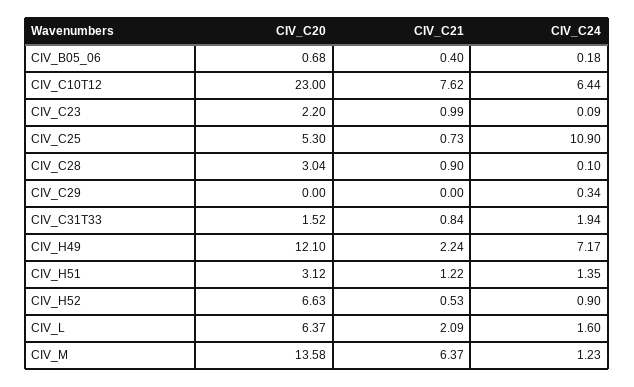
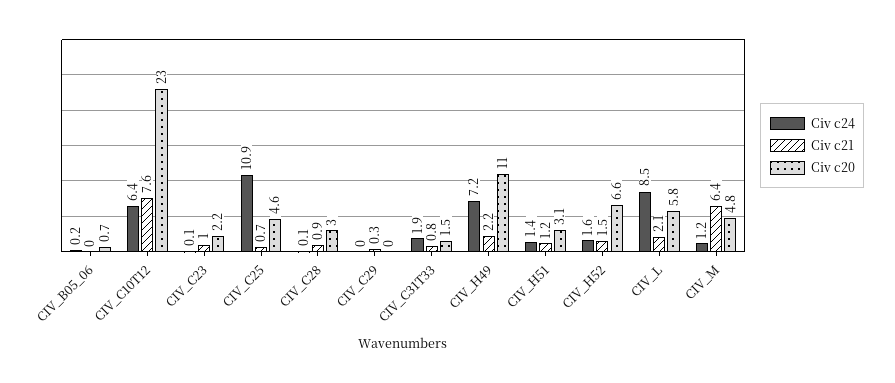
CIV_C21, CIV_B05_06: 0.4 -> 0
CIV_C20, CIV_C25: 5.3 -> 4.6
CIV_C21, CIV_C29: 0 -> 0.3
CIV_C24, CIV_C29: 0.34 -> 0
CIV_C20, CIV_H49: 12.1 -> 11
CIV_C21, CIV_H52: 0.53 -> 1.5
CIV_C24, CIV_H52: 0.9 -> 1.6
CIV_C20, CIV_L: 6.37 -> 5.8
CIV_C24, CIV_L: 1.6 -> 8.5
CIV_C20, CIV_M: 13.58 -> 4.8

